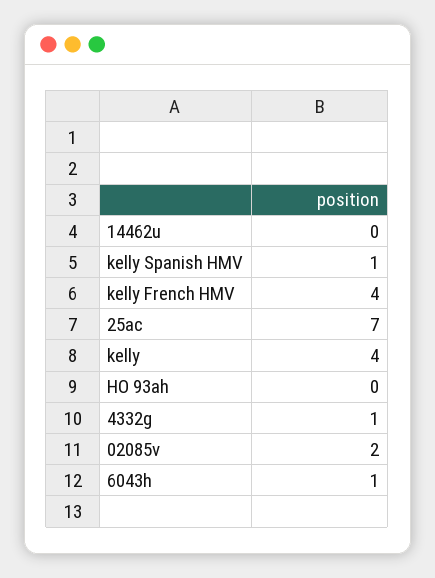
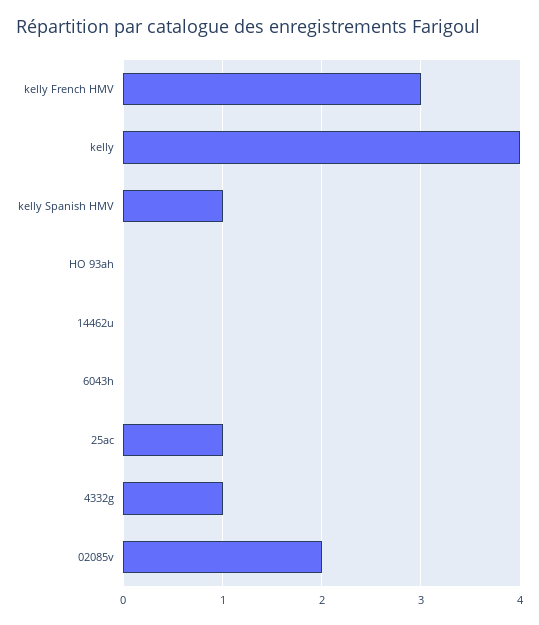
kelly French HMV: 4 -> 3
25ac: 7 -> 1
6043h: 1 -> 0

